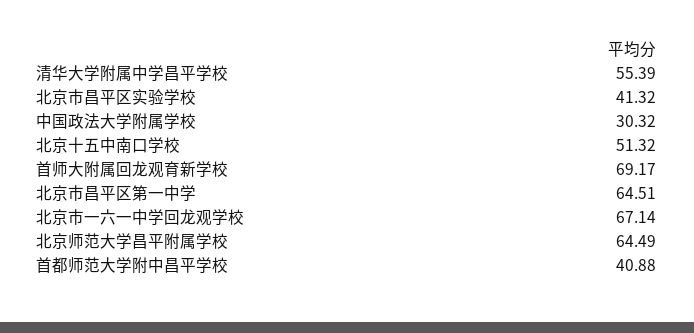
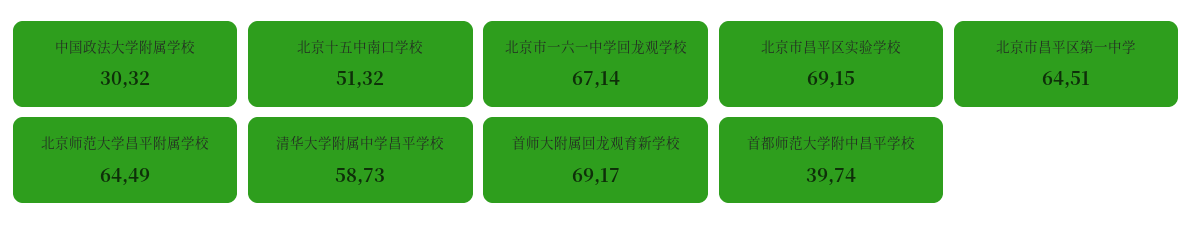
清华大学附属中学昌平学校: 55.39 -> 58.73
北京市昌平区实验学校: 41.32 -> 69.15
首都师范大学附中昌平学校: 40.88 -> 39.74

